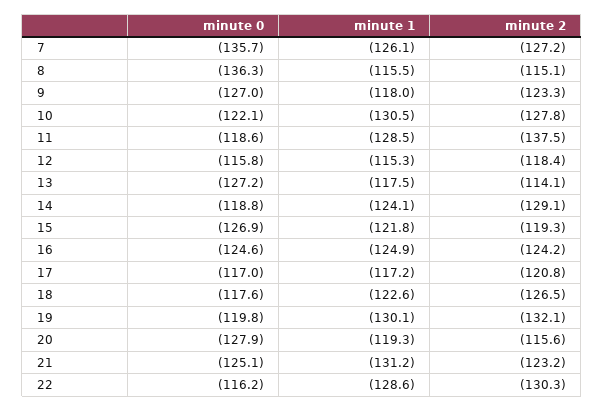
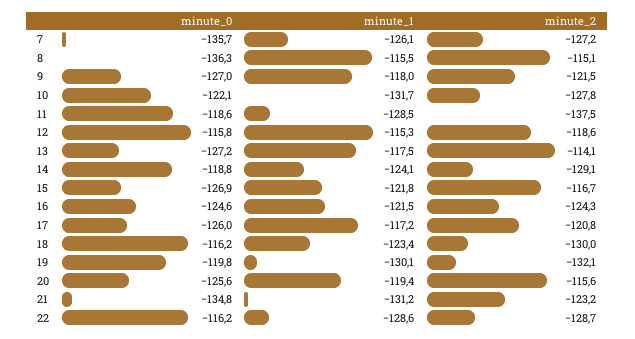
minute 2, 9: -123.3 -> -121.5
minute 1, 10: -130.5 -> -131.7
minute 2, 12: -118.4 -> -118.6
minute 2, 15: -119.3 -> -116.7
minute 1, 16: -124.9 -> -121.5
minute 2, 16: -124.2 -> -124.3
minute 0, 17: -117 -> -126
minute 0, 18: -117.6 -> -116.2
minute 1, 18: -122.6 -> -123.4
minute 2, 18: -126.5 -> -130
minute 0, 20: -127.9 -> -125.6
minute 1, 20: -119.3 -> -119.4
minute 0, 21: -125.1 -> -134.8
minute 2, 22: -130.3 -> -128.7

